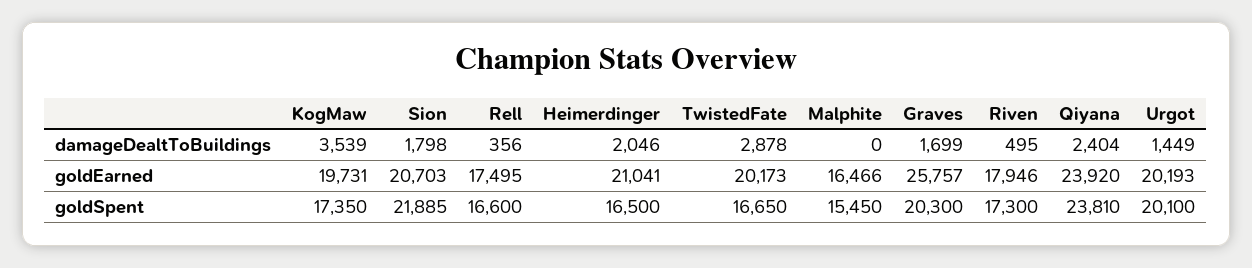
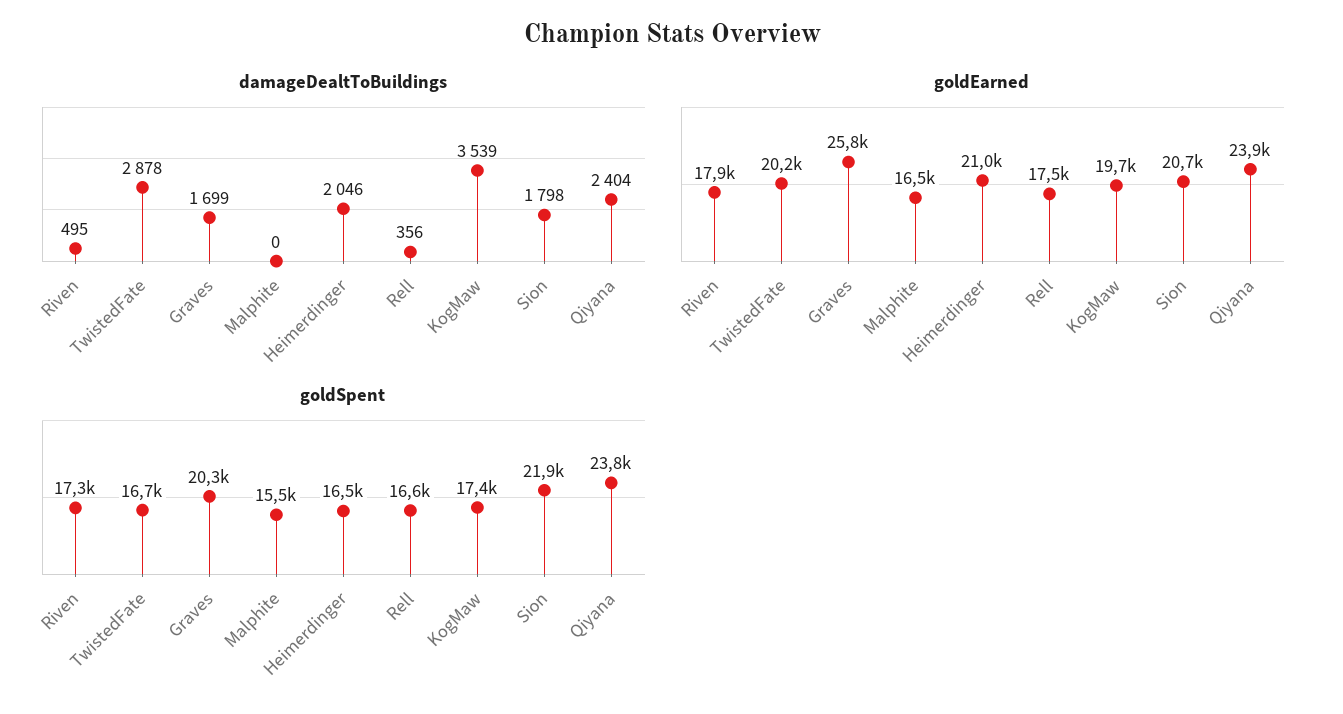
damageDealtToBuildings, Urgot: 1449 -> none
goldEarned, Urgot: 20193 -> none
goldSpent, Urgot: 20100 -> none

